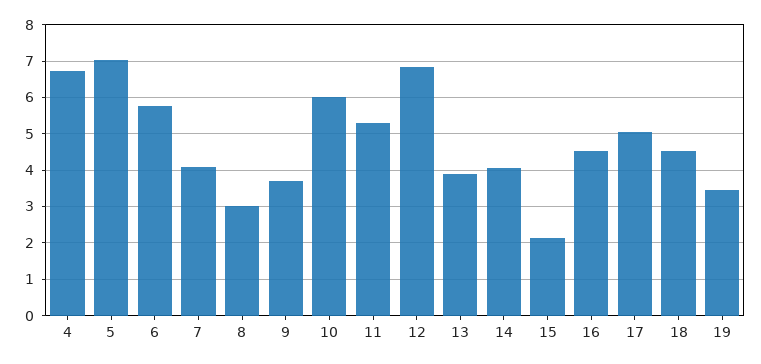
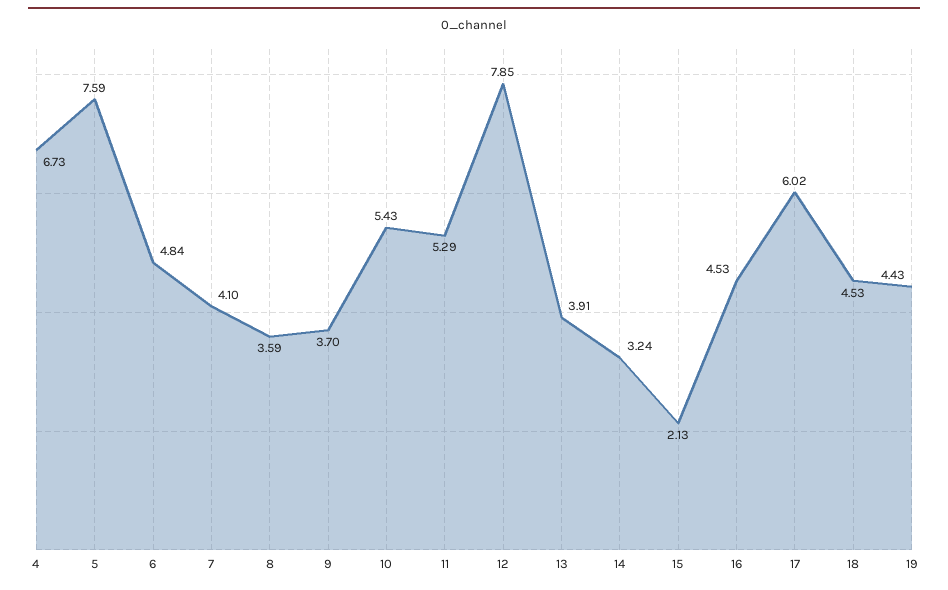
5: 7 -> 7.59
6: 5.8 -> 4.84
8: 3 -> 3.59
10: 6 -> 5.43
12: 6.8 -> 7.85
14: 4 -> 3.24
17: 5 -> 6.02
19: 3.4 -> 4.43

